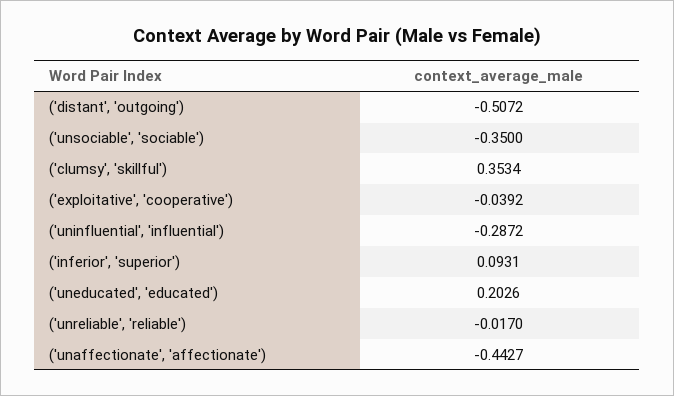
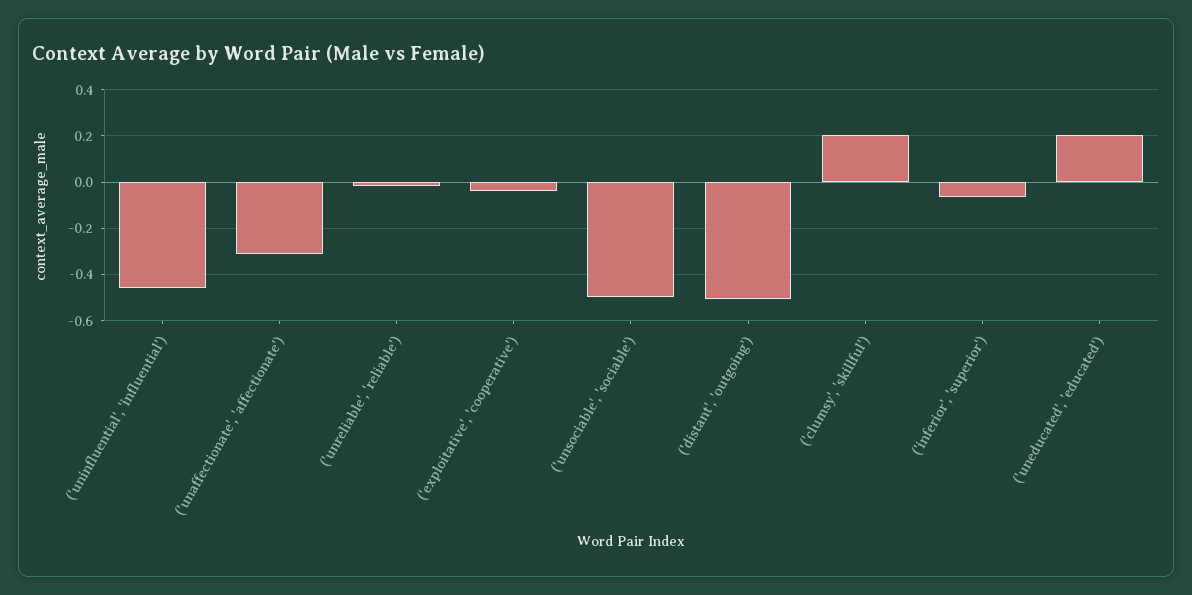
('unsociable', 'sociable'): -0.35 -> -0.5
('clumsy', 'skillful'): 0.3534 -> 0.2
('uninfluential', 'influential'): -0.2872 -> -0.45
('inferior', 'superior'): 0.0931 -> -0.05
('unaffectionate', 'affectionate'): -0.4427 -> -0.3

